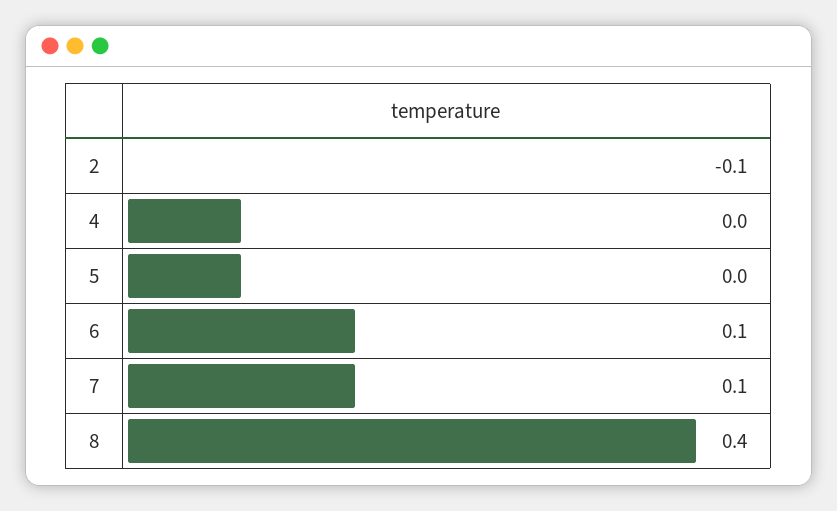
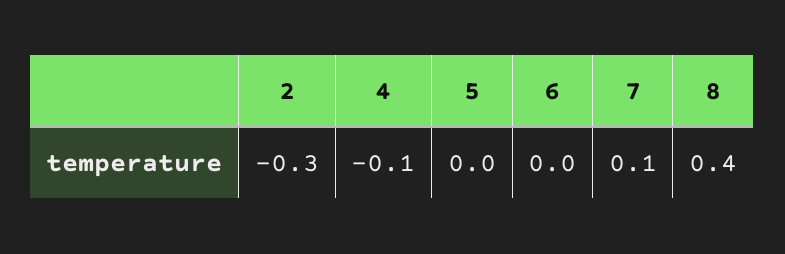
2: -0.1 -> -0.3
4: 0 -> -0.1
6: 0.1 -> 0

